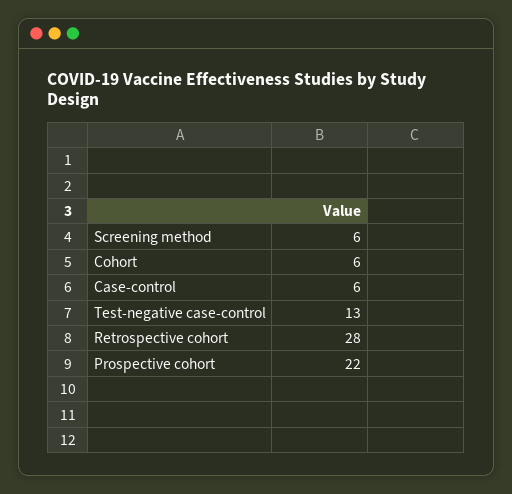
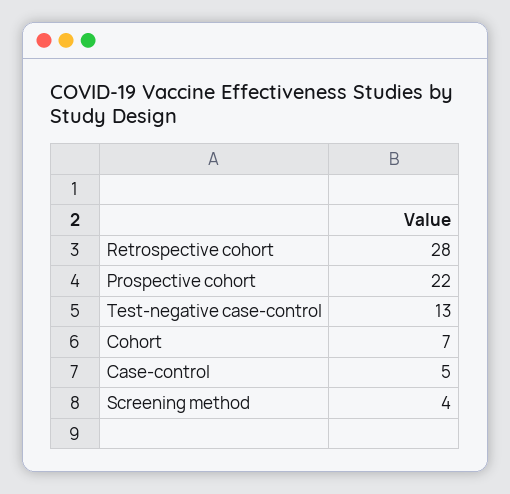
Screening method: 6 -> 4
Cohort: 6 -> 7
Case-control: 6 -> 5

